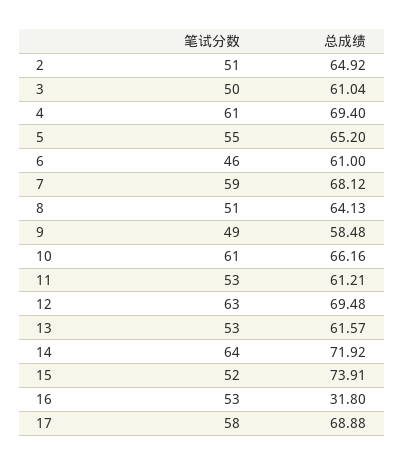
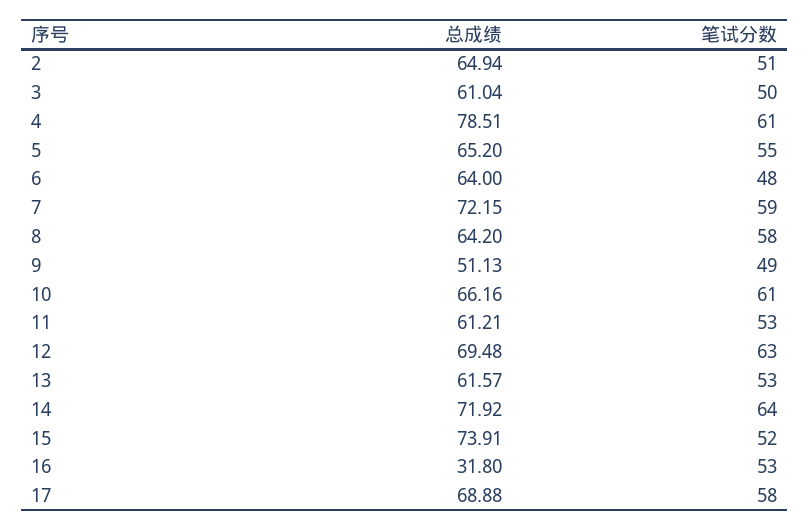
总成绩, 2: 64.92 -> 64.94
总成绩, 4: 69.4 -> 78.51
笔试分数, 6: 46 -> 48
总成绩, 6: 61 -> 64
总成绩, 7: 68.12 -> 72.15
笔试分数, 8: 51 -> 58
总成绩, 8: 64.13 -> 64.2
总成绩, 9: 58.48 -> 51.13

